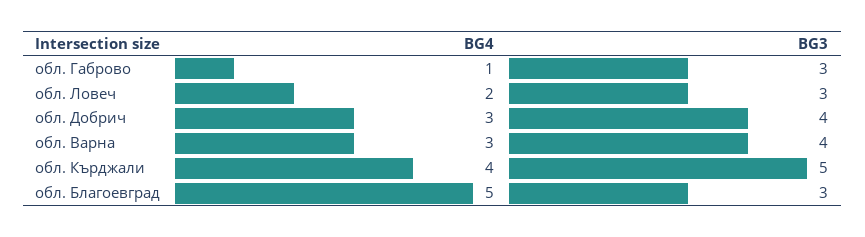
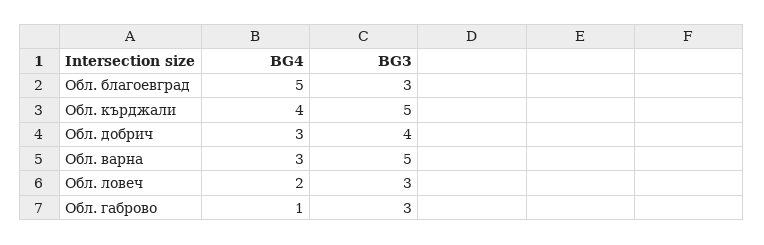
BG3, обл. Варна: 4 -> 5

